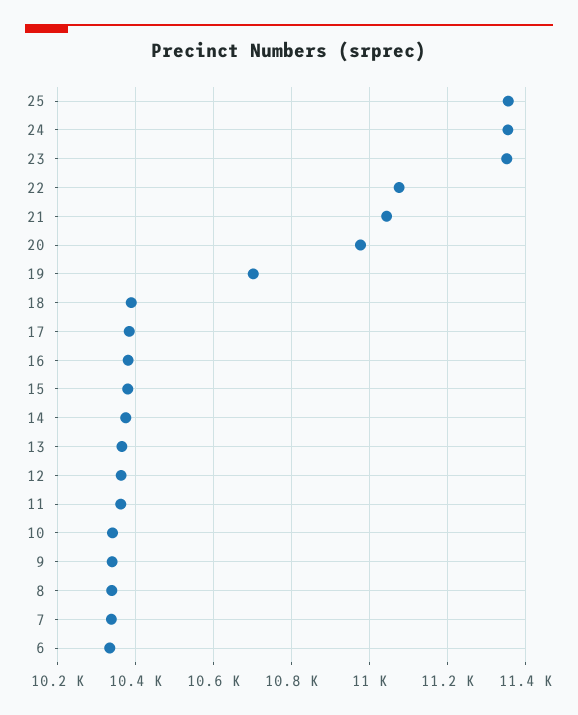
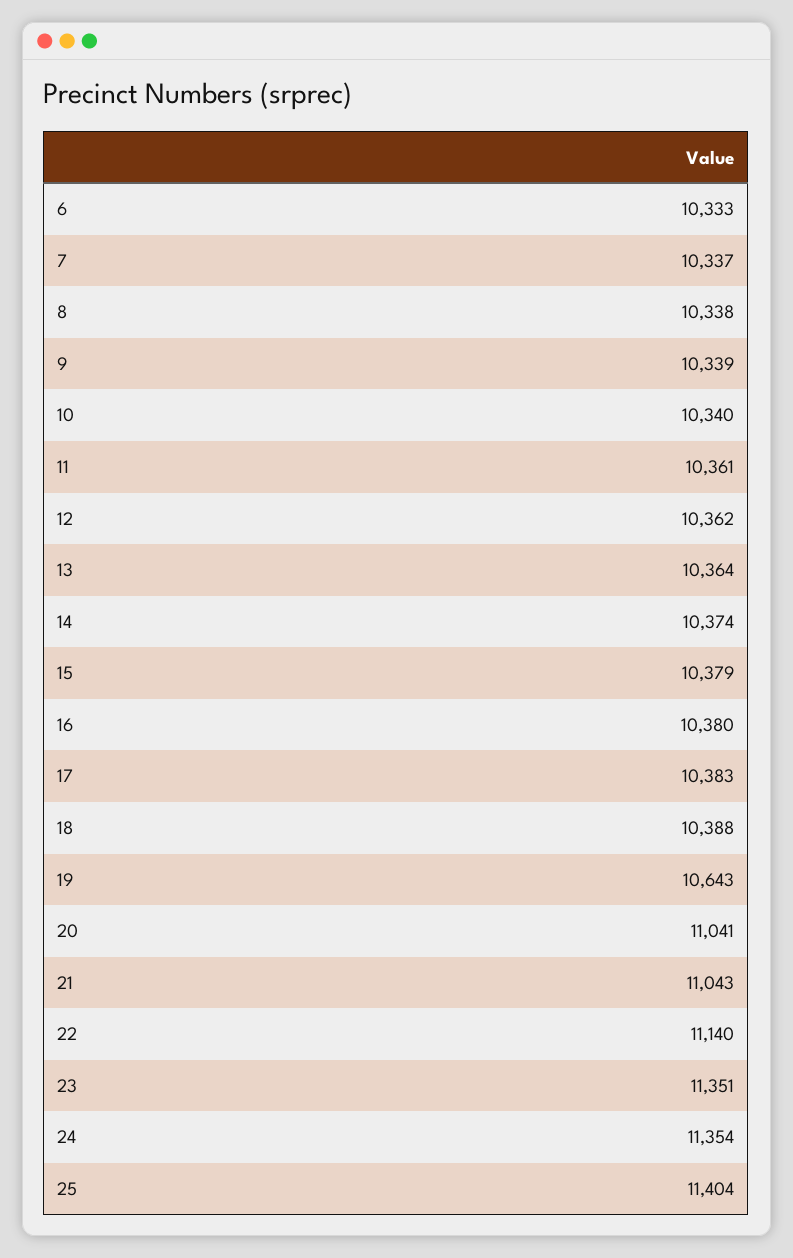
25: 11360 -> 11404
22: 11080 -> 11140
20: 10980 -> 11041
19: 10700 -> 10643

